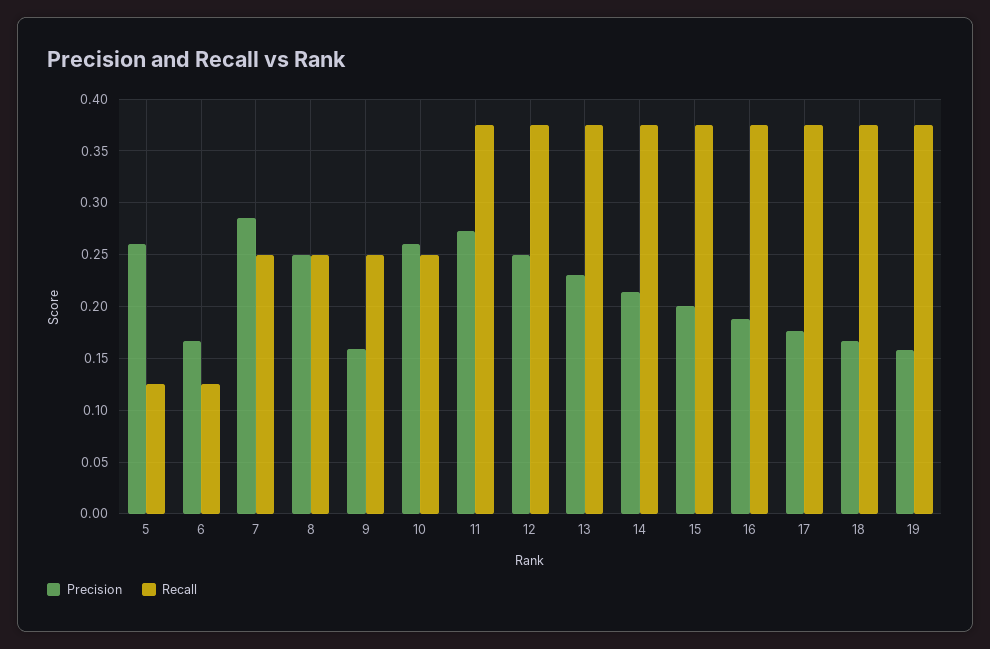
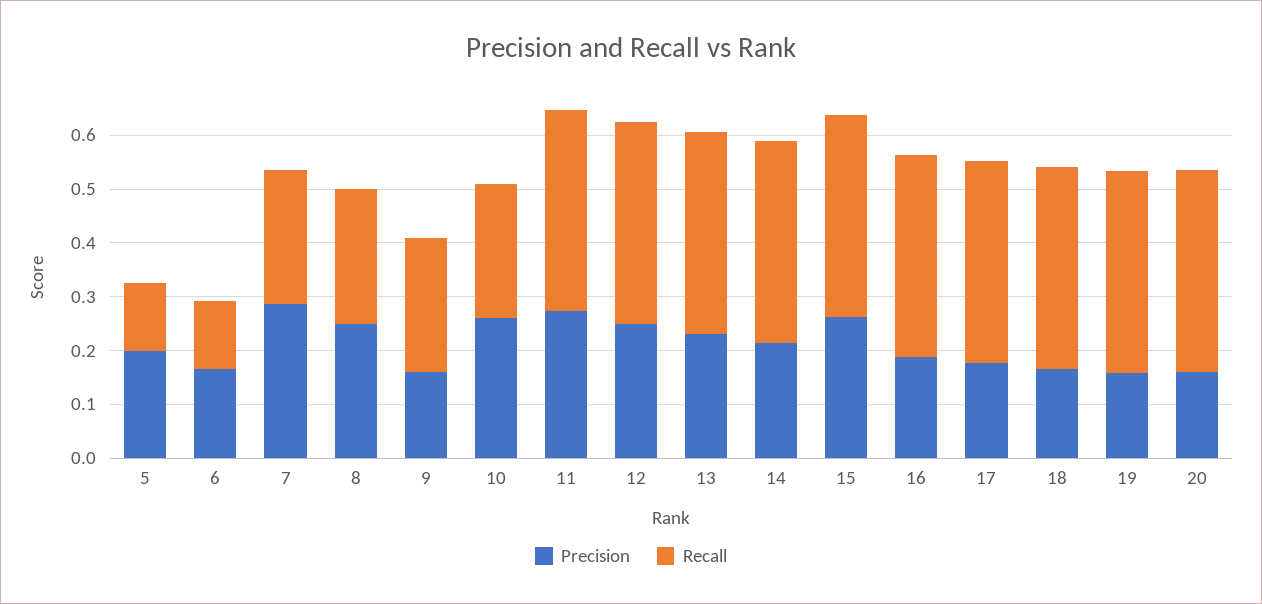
Precision, 5: 0.26 -> 0.2
Precision, 15: 0.2 -> 0.26
Precision, 20: none -> 0.16
Recall, 20: none -> 0.38

